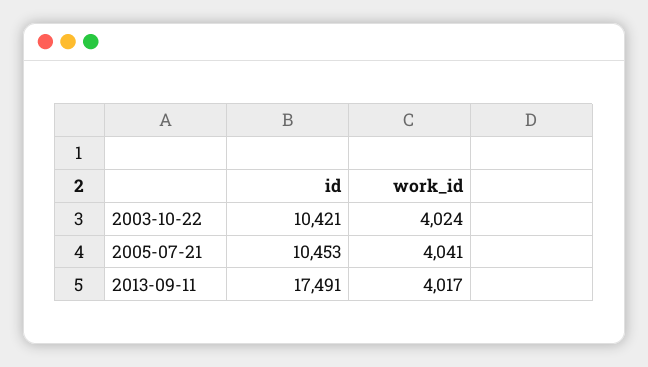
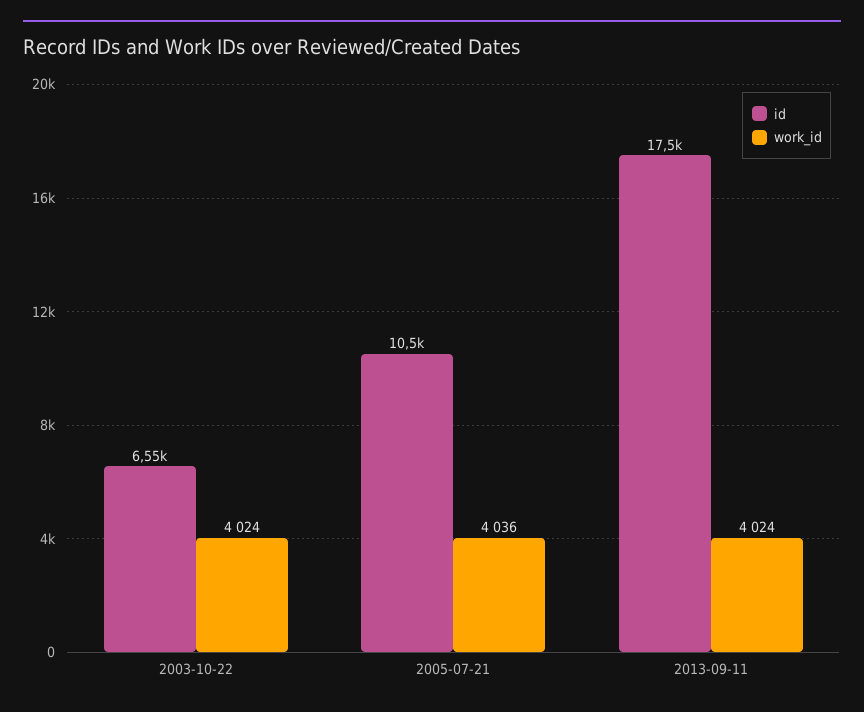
id, 2003-10-22: 10421 -> 6550
work_id, 2005-07-21: 4041 -> 4036
work_id, 2013-09-11: 4017 -> 4024

